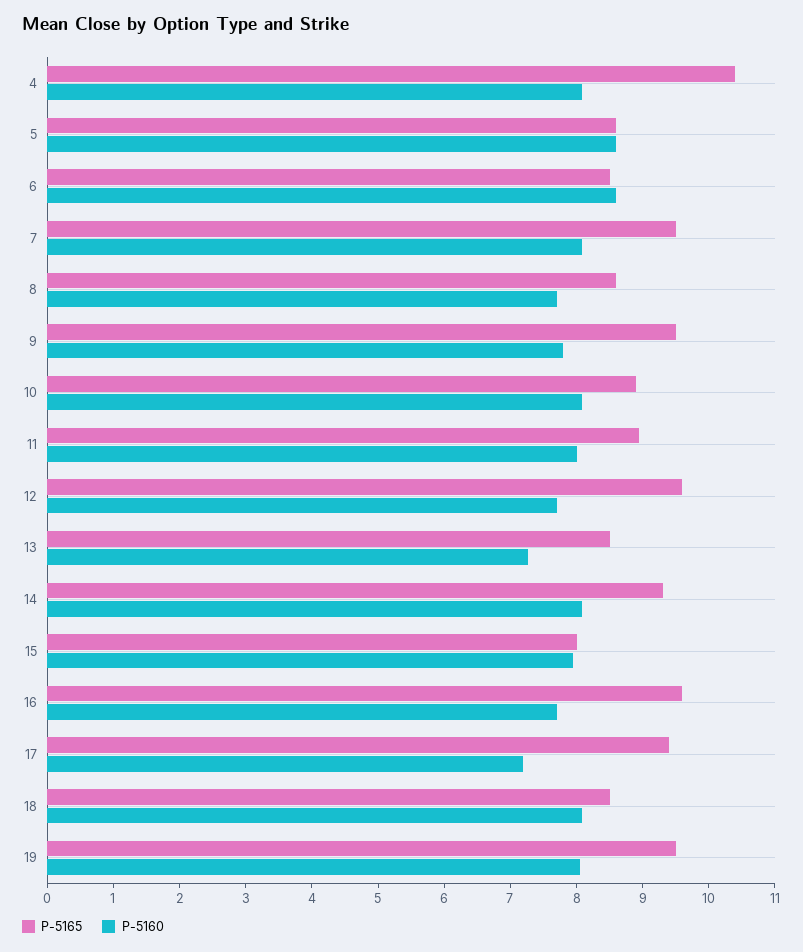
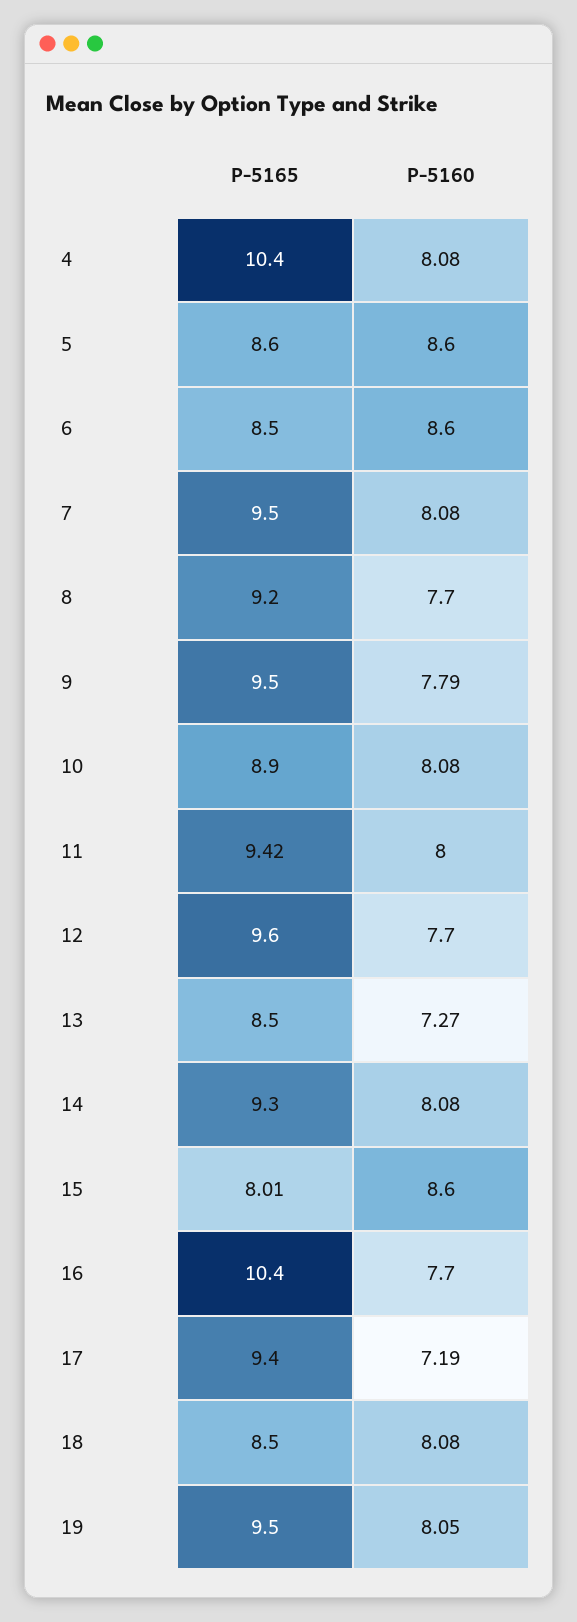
P-5165, 8: 8.6 -> 9.2
P-5165, 11: 9 -> 9.42
P-5160, 15: 8 -> 8.6
P-5165, 16: 9.6 -> 10.4

